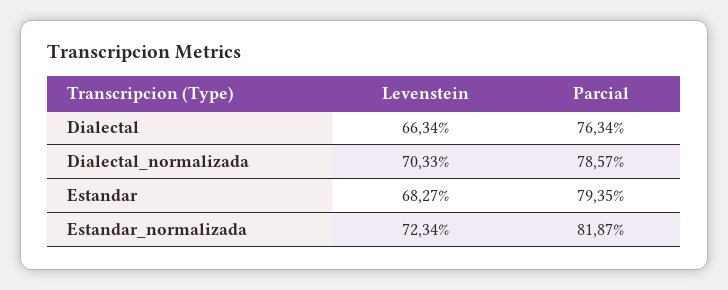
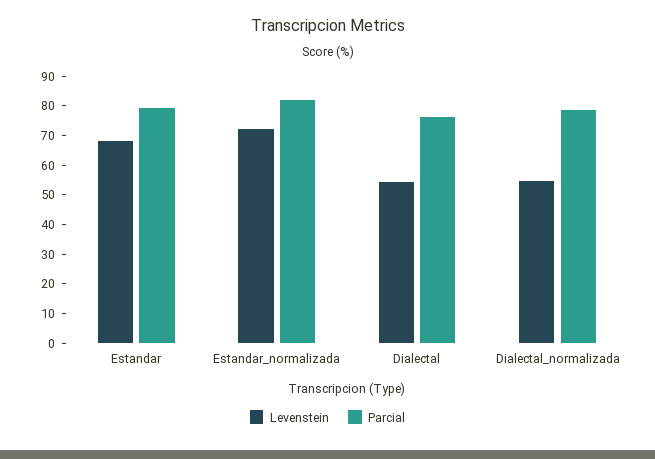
Levenstein, Dialectal: 66.34 -> 55
Levenstein, Dialectal_normalizada: 70.33 -> 55

